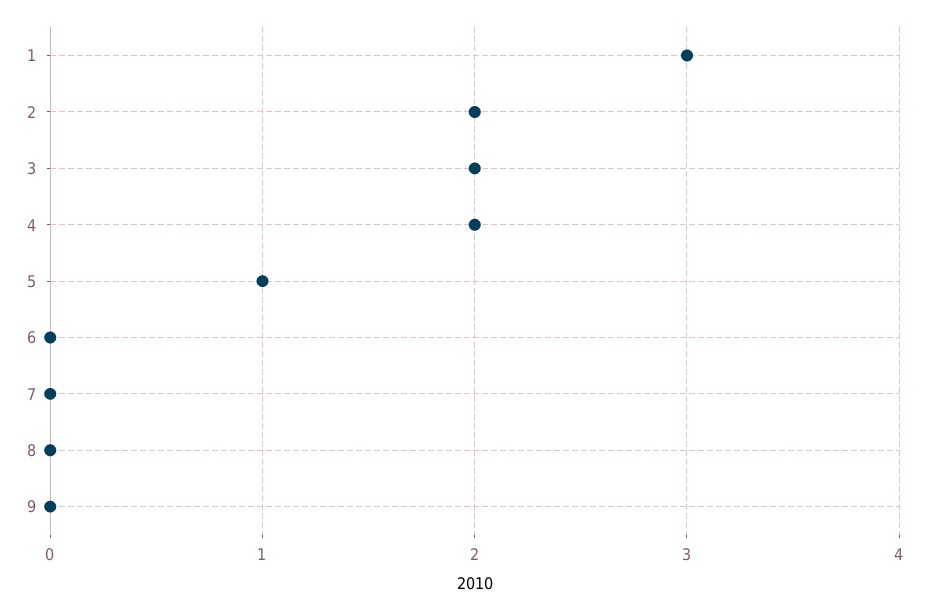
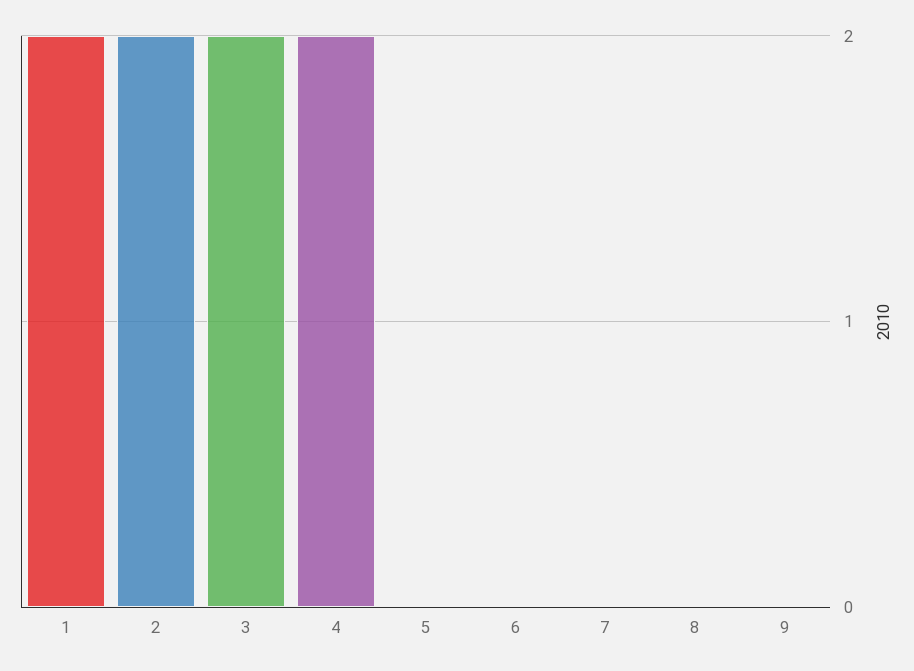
1: 3 -> 2
5: 1 -> 0

